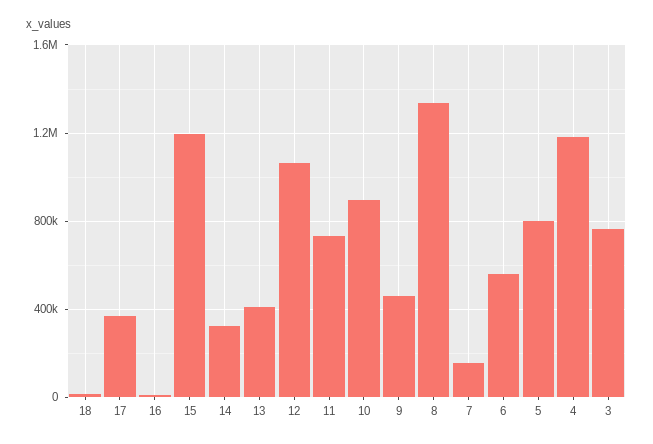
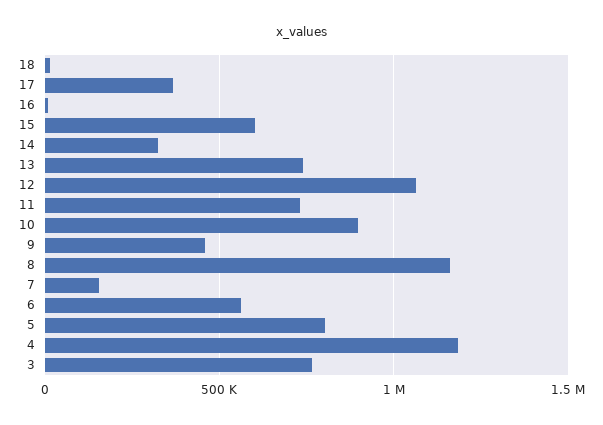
15: 1200000 -> 600000
13: 400000 -> 750000
8: 1350000 -> 1150000

